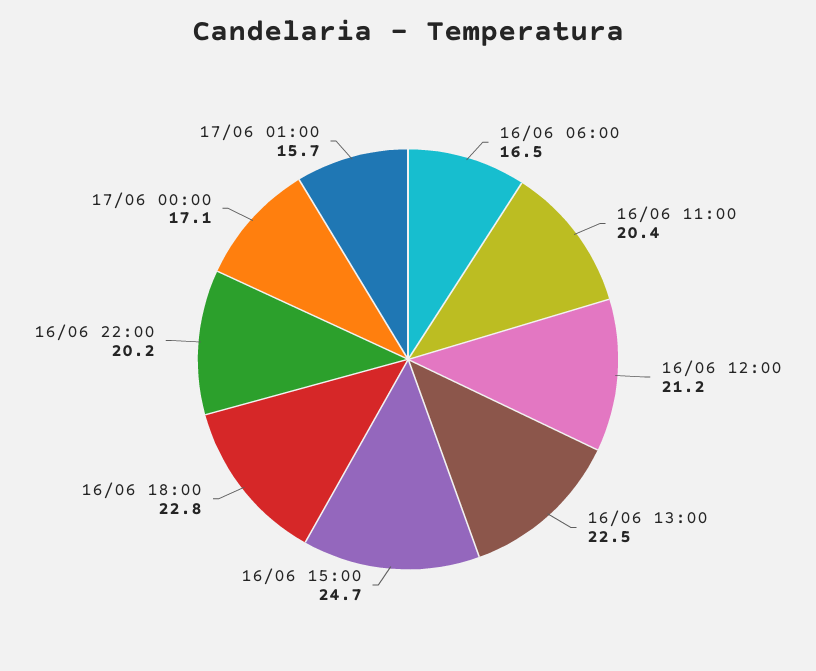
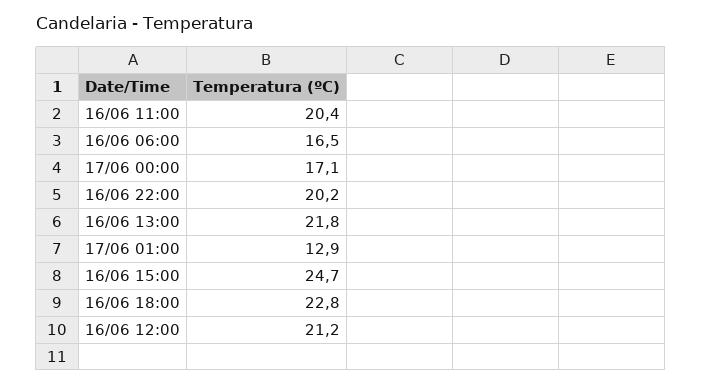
16/06 13:00: 22.5 -> 21.8
17/06 01:00: 15.7 -> 12.9

